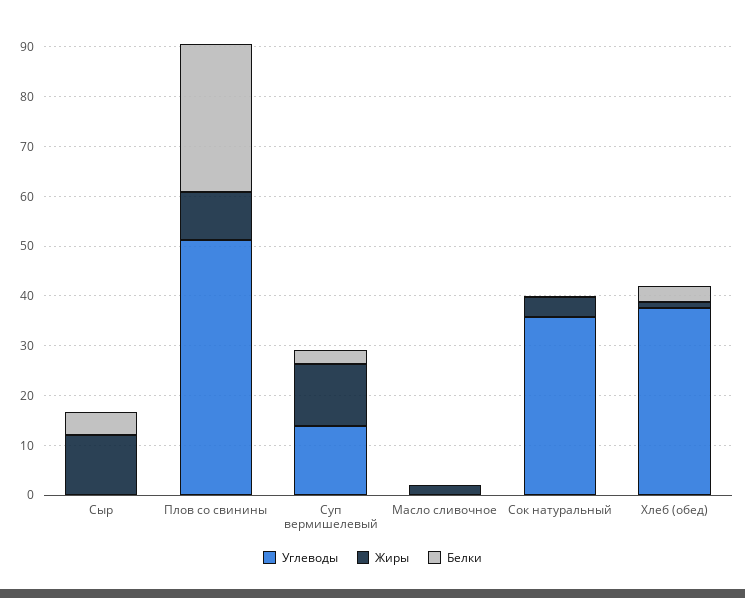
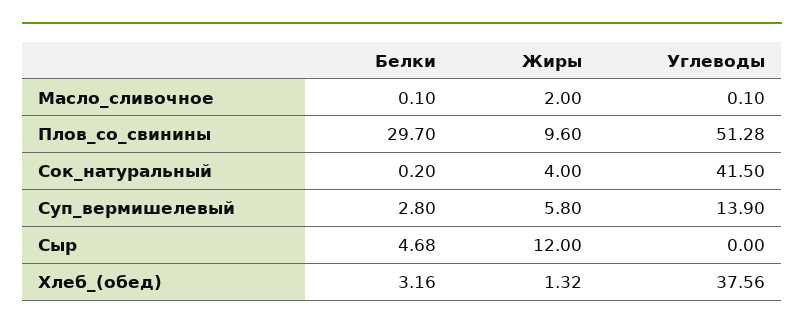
Жиры, Суп вермишелевый: 12 -> 5.8
Углеводы, Сок натуральный: 36 -> 41.5

